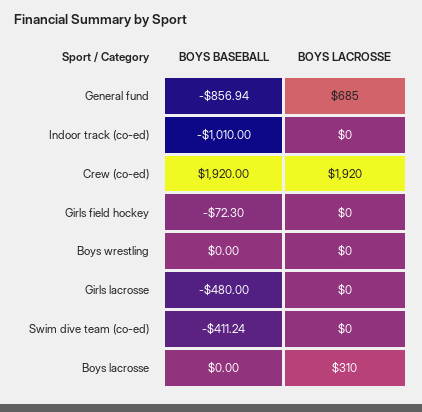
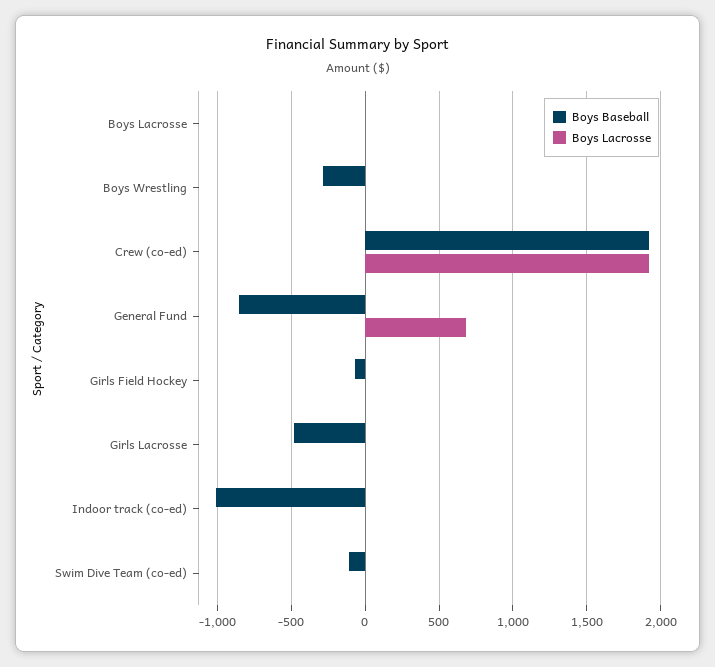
BOYS BASEBALL, Boys wrestling: 0 -> -300
BOYS BASEBALL, Swim dive team (co-ed): -411.24 -> -100
BOYS LACROSSE, Boys lacrosse: 310 -> 0

